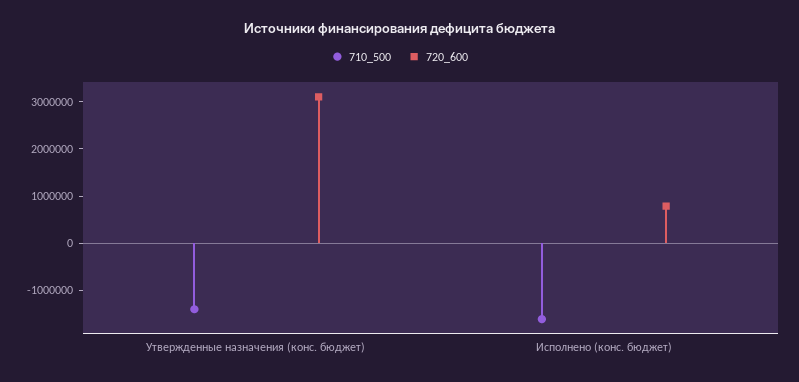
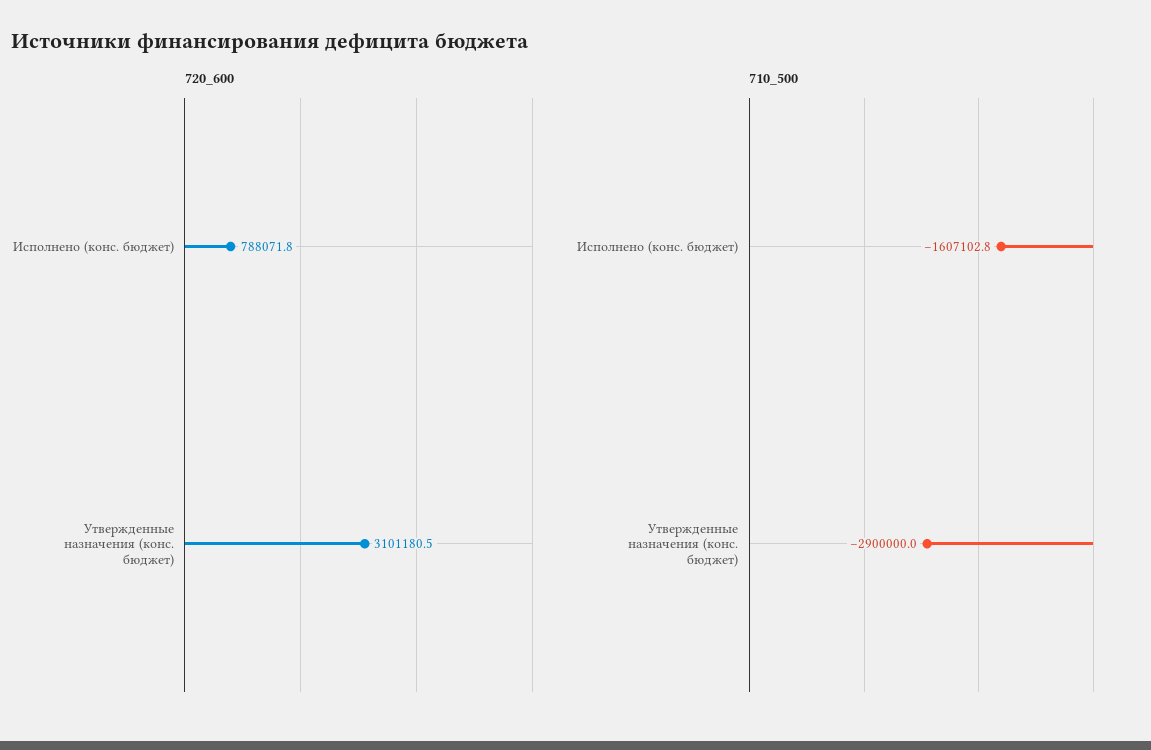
710_500, Утвержденные назначения (конс. бюджет): -1400000 -> -2900000

